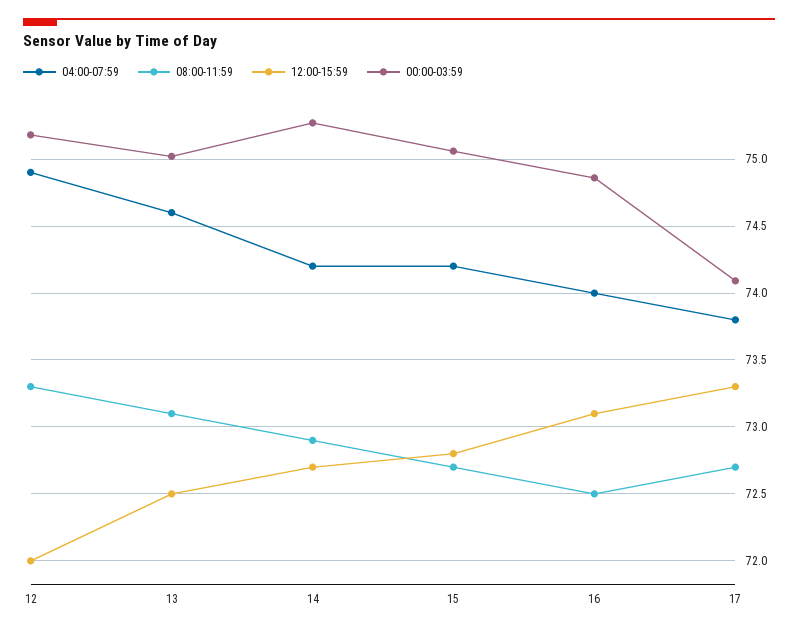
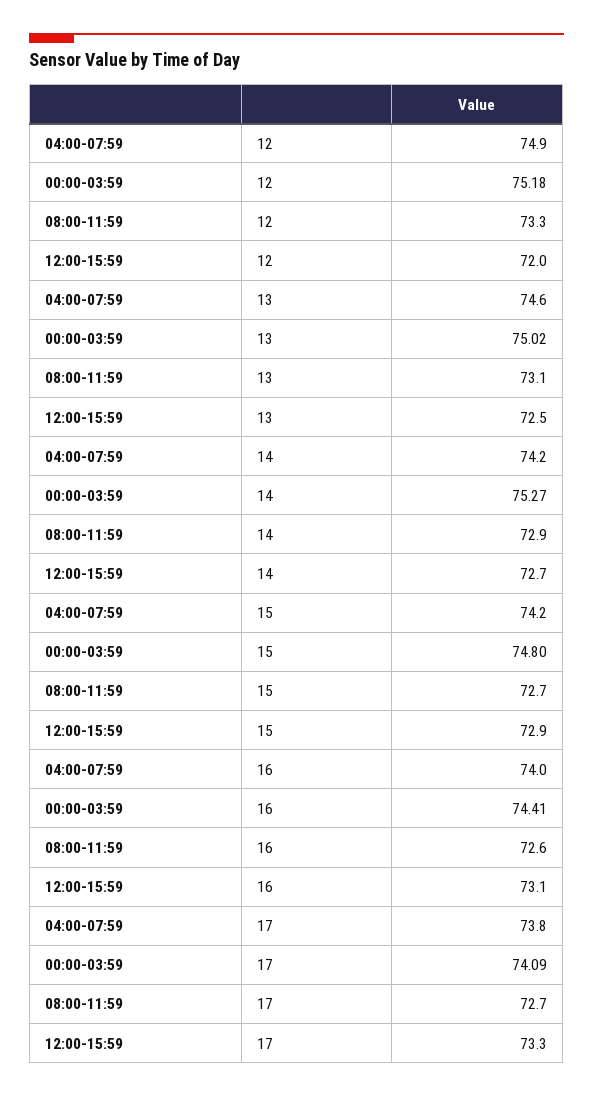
12:00-15:59, 15: 72.8 -> 72.9
00:00-03:59, 15: 75.05 -> 74.8
08:00-11:59, 16: 72.5 -> 72.6
00:00-03:59, 16: 74.85 -> 74.41

